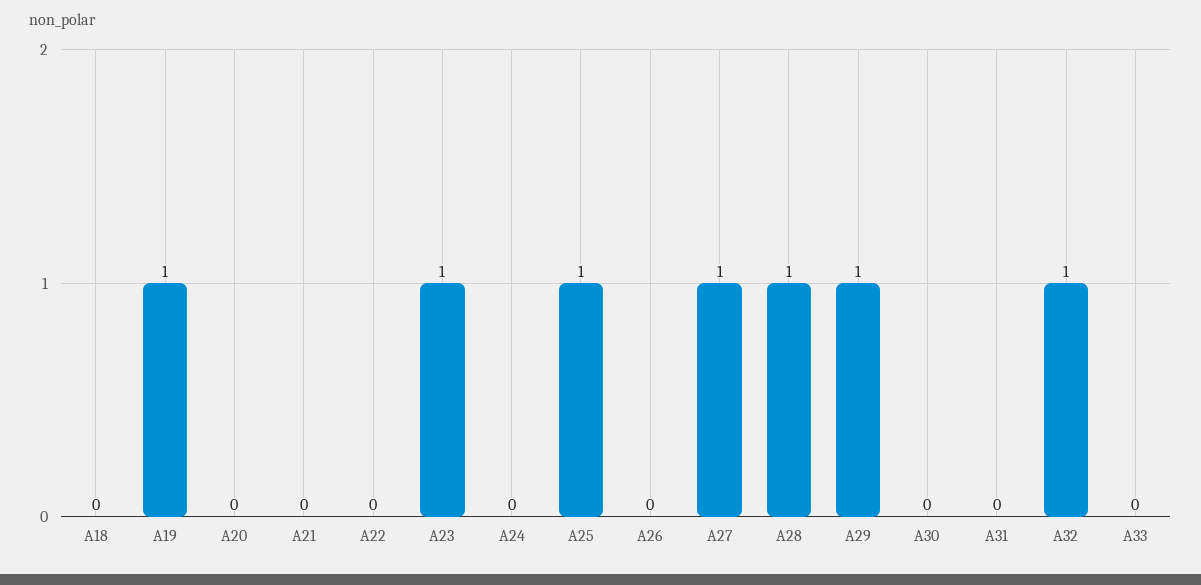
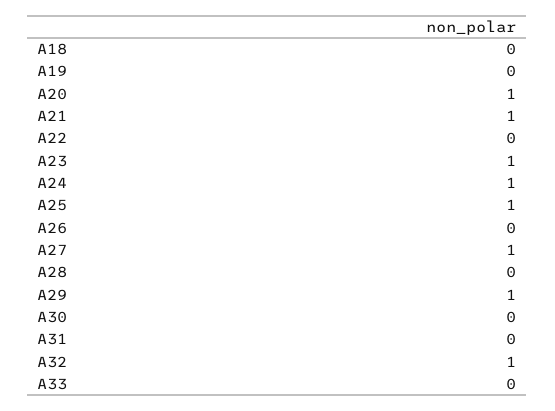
A19: 1 -> 0
A20: 0 -> 1
A21: 0 -> 1
A24: 0 -> 1
A28: 1 -> 0

